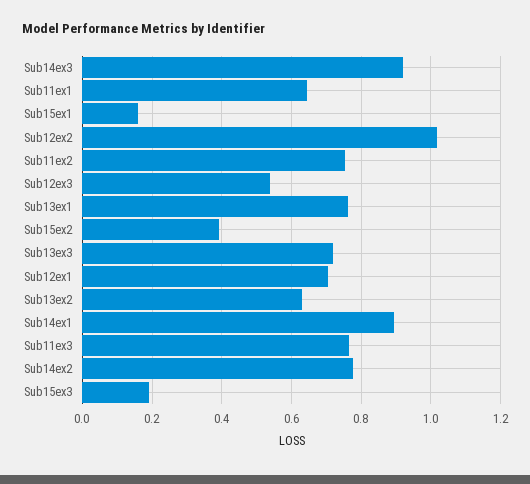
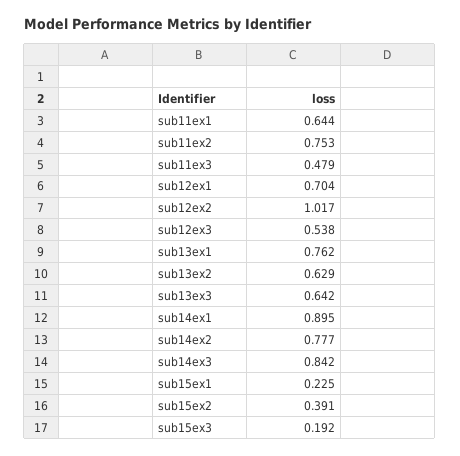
Sub14ex3: 0.92 -> 0.842
Sub15ex1: 0.16 -> 0.225
Sub13ex3: 0.72 -> 0.642
Sub11ex3: 0.76 -> 0.479

